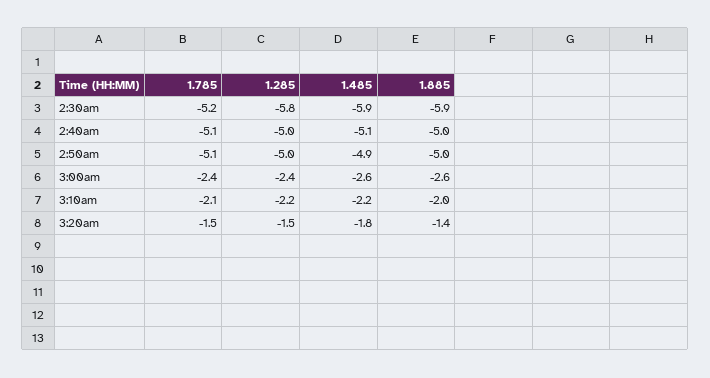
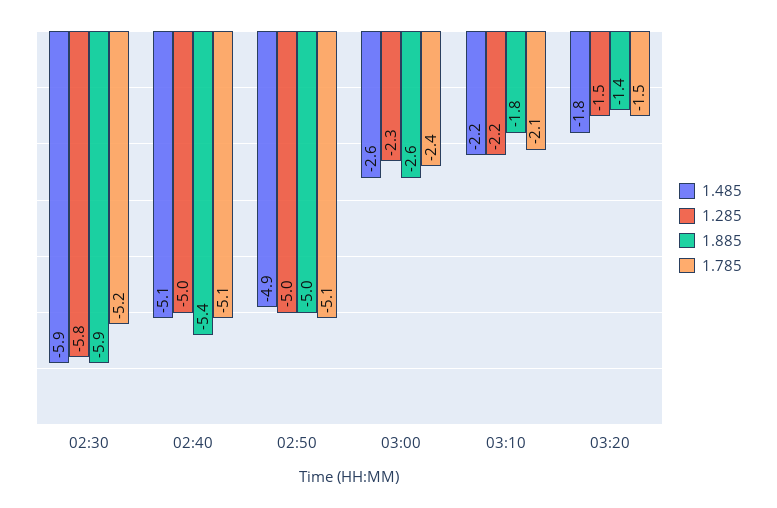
1.885, 2:40am: -5 -> -5.4
1.285, 3:00am: -2.4 -> -2.3
1.885, 3:10am: -2 -> -1.8

